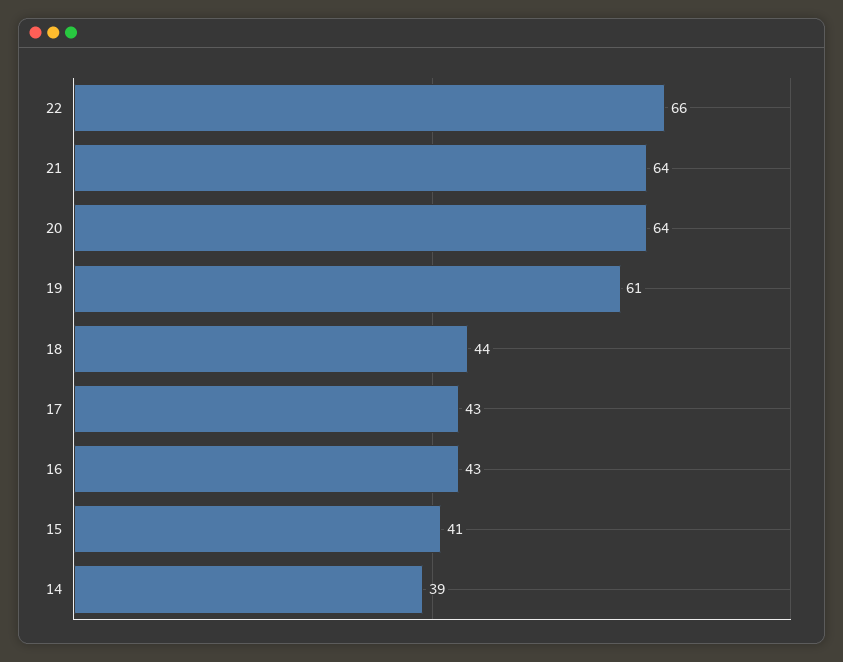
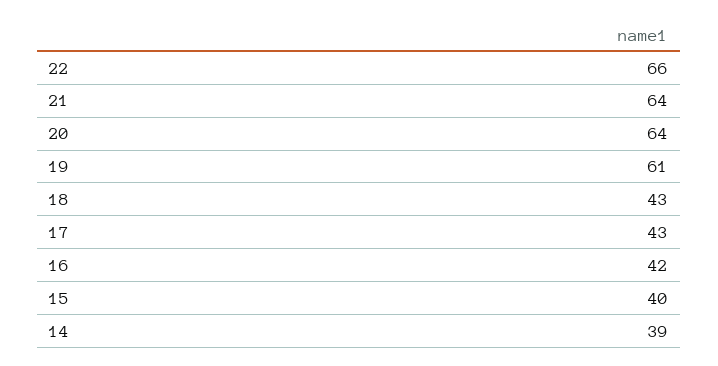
18: 44 -> 43
16: 43 -> 42
15: 41 -> 40

